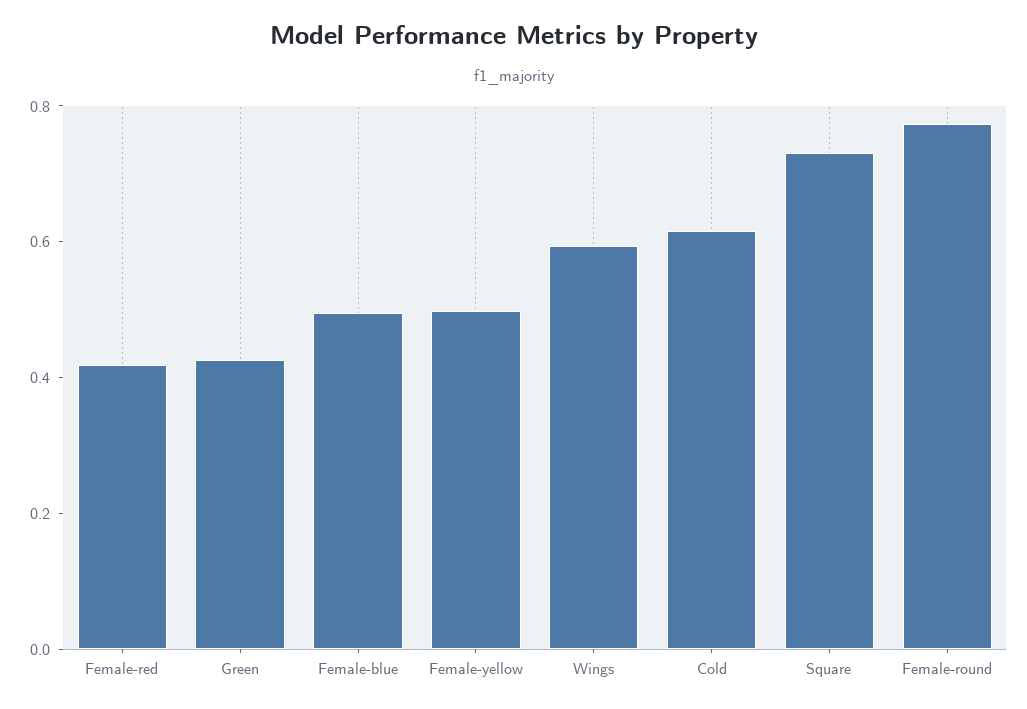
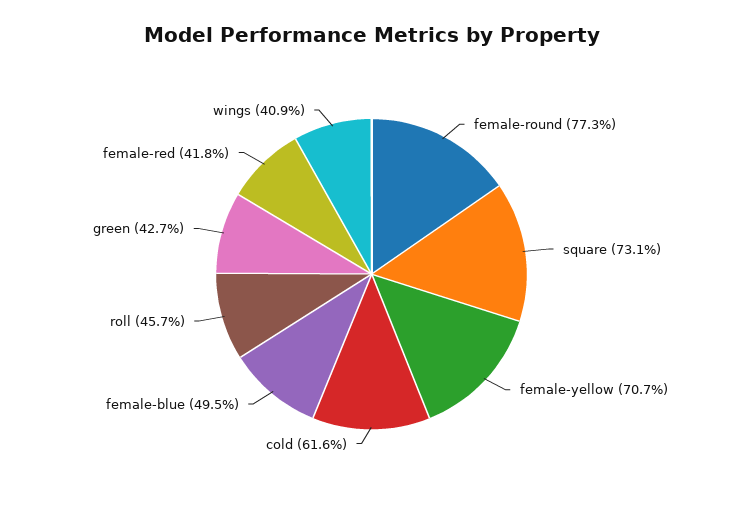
Female-yellow: 0.5 -> 0.707
Wings: 0.6 -> 0.409
roll: none -> 0.457

